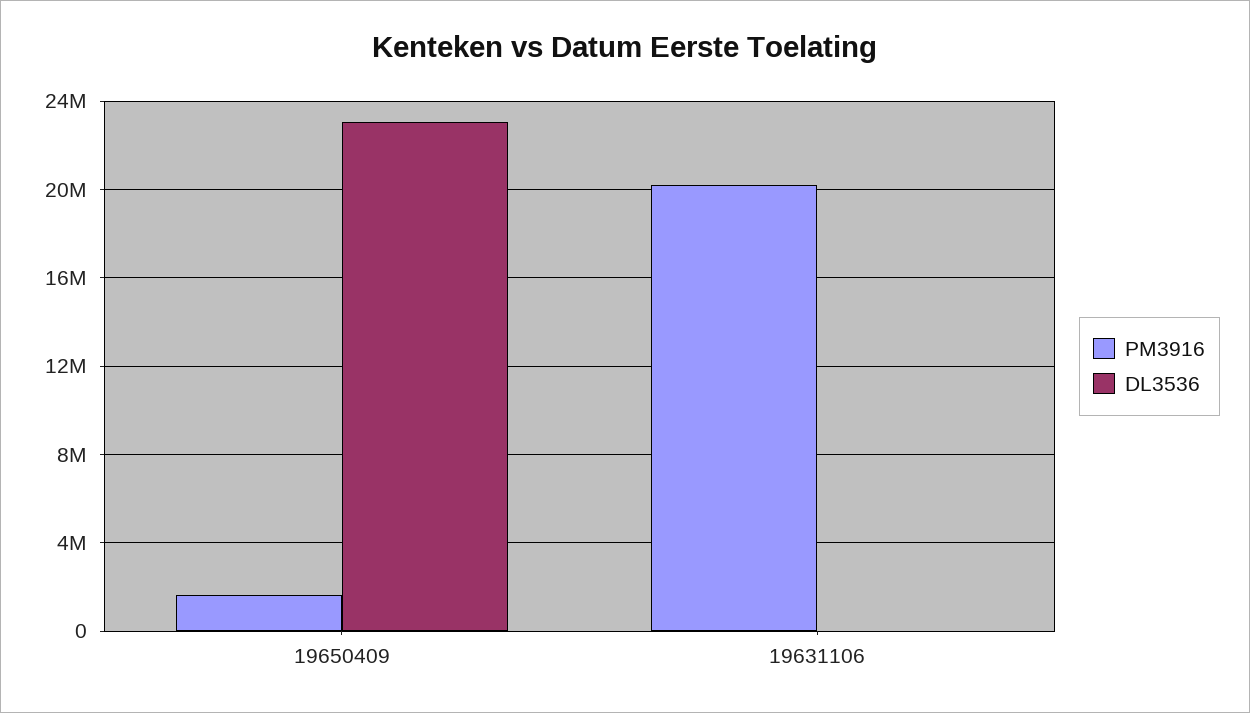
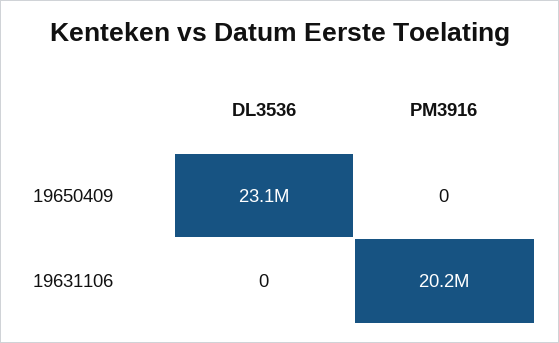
PM3916, 19650409: 1500000 -> 0

